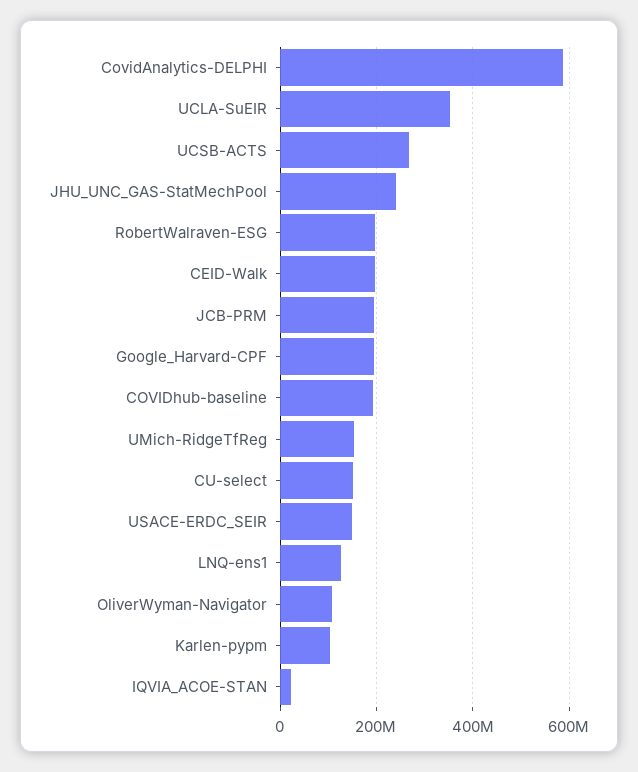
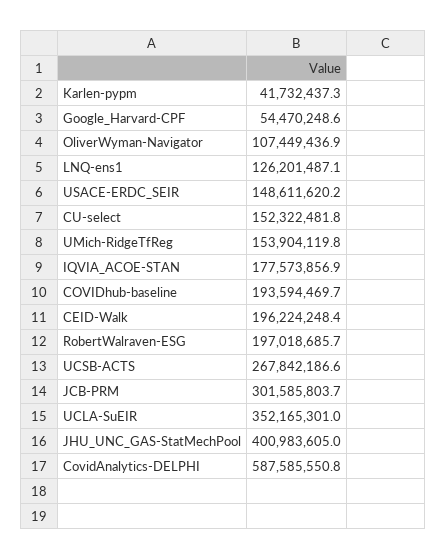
JHU_UNC_GAS-StatMechPool: 240000000 -> 400983605
JCB-PRM: 200000000 -> 301585803.7
Google_Harvard-CPF: 200000000 -> 54470248.6
Karlen-pypm: 100000000 -> 41732437.3
IQVIA_ACOE-STAN: 20000000 -> 177573856.9

